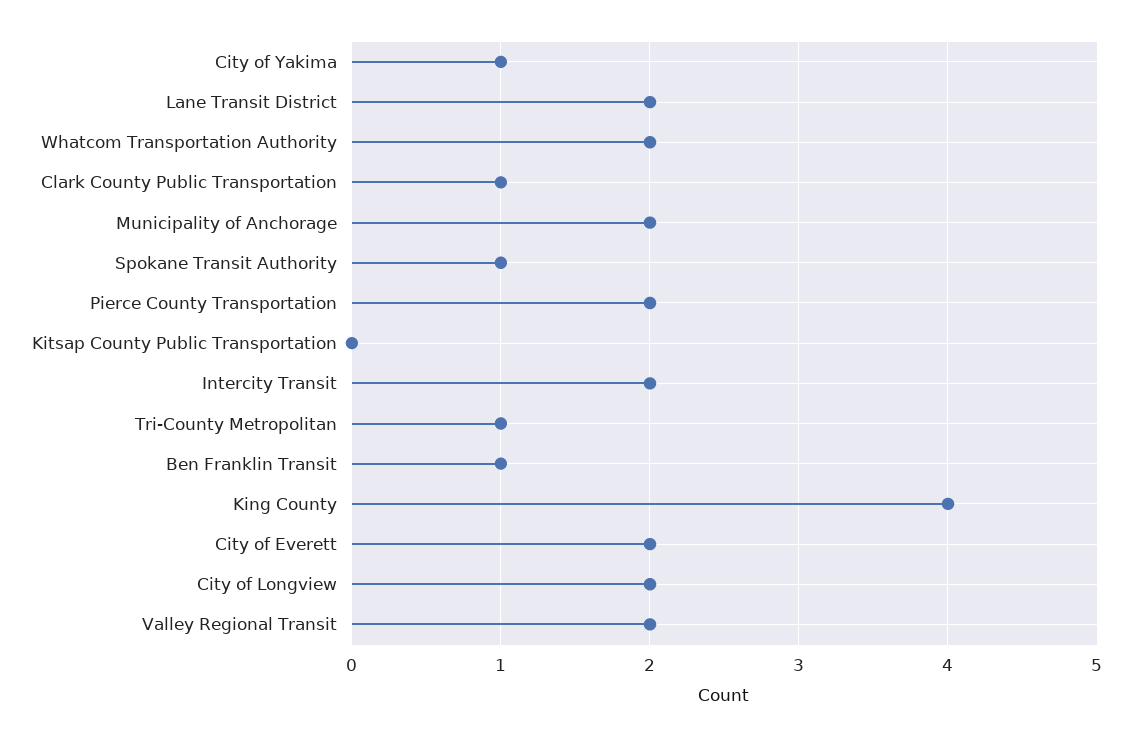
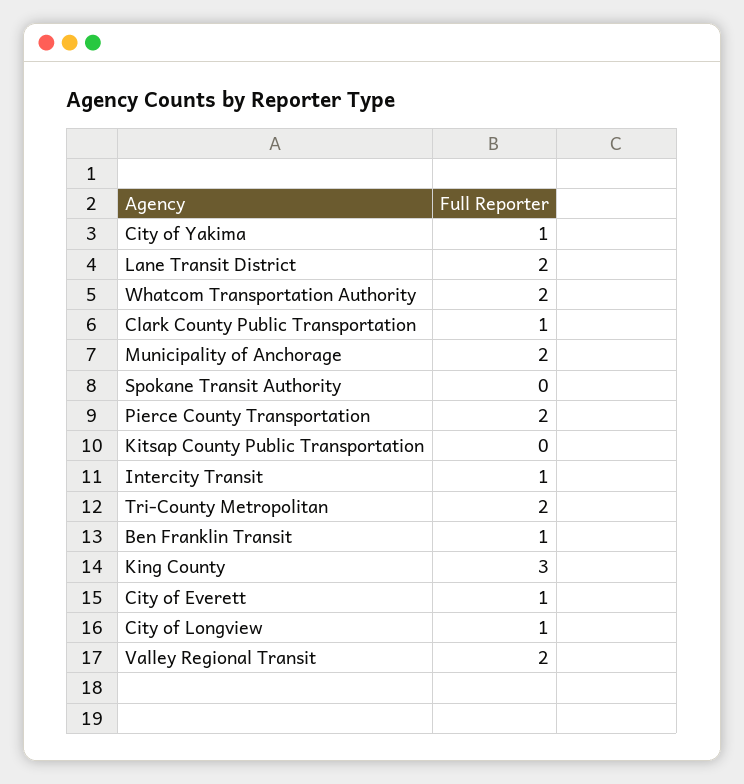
Spokane Transit Authority: 1 -> 0
Intercity Transit: 2 -> 1
Tri-County Metropolitan: 1 -> 2
King County: 4 -> 3
City of Everett: 2 -> 1
City of Longview: 2 -> 1

